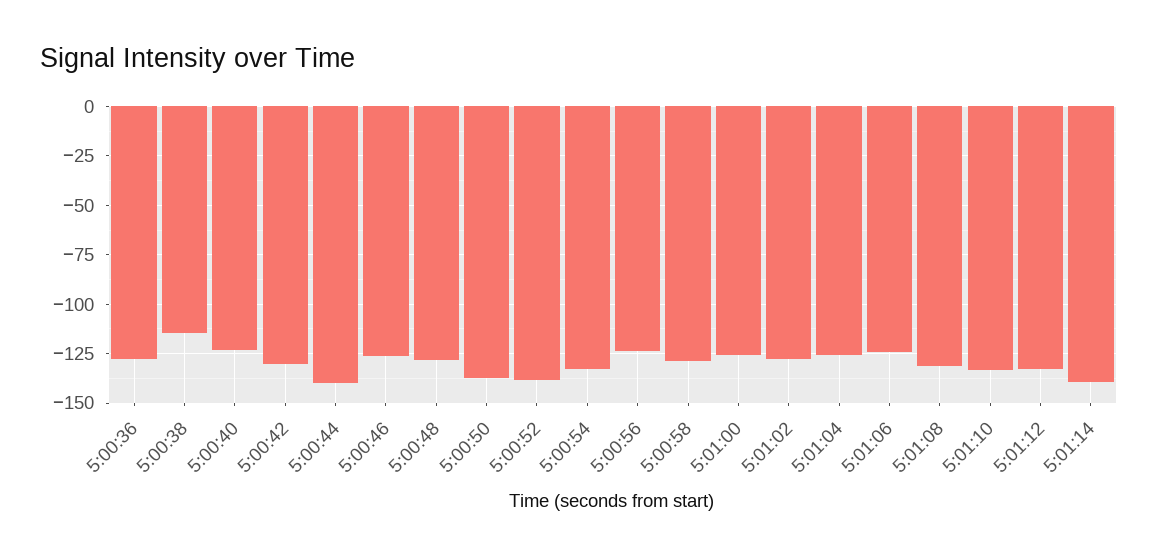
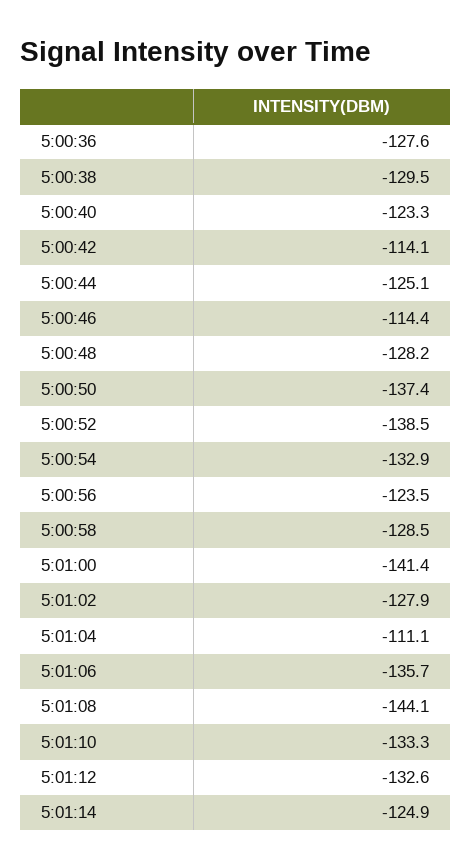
5:00:38: -115 -> -129.5
5:00:42: -130 -> -114.1
5:00:44: -140 -> -125.1
5:00:46: -125 -> -114.4
5:01:00: -125 -> -141.4
5:01:04: -125 -> -111.1
5:01:06: -125 -> -135.7
5:01:08: -130 -> -144.1
5:01:14: -140 -> -124.9

